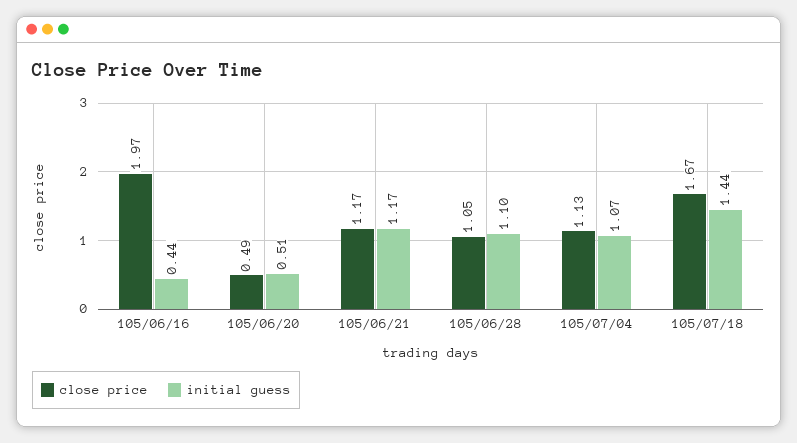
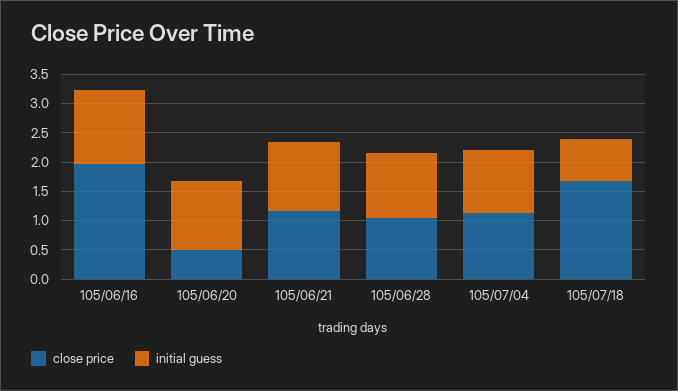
initial guess, 105/06/16: 0.44 -> 1.25
initial guess, 105/06/20: 0.51 -> 1.25
initial guess, 105/07/18: 1.44 -> 0.75

